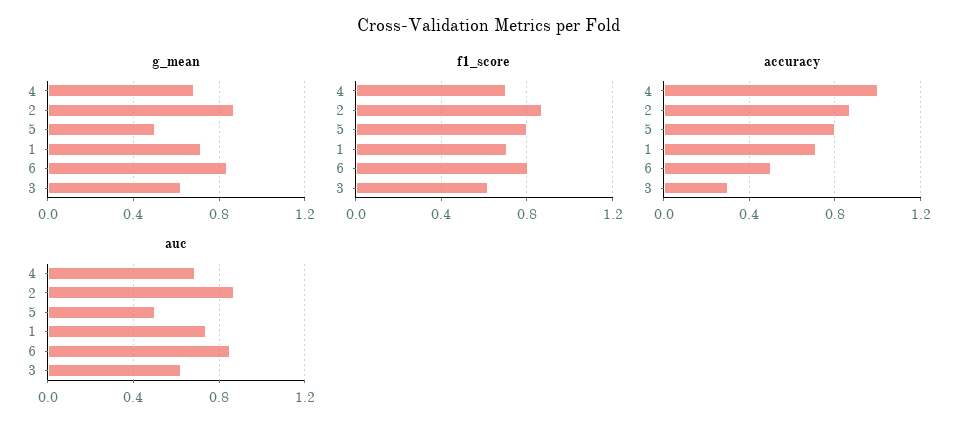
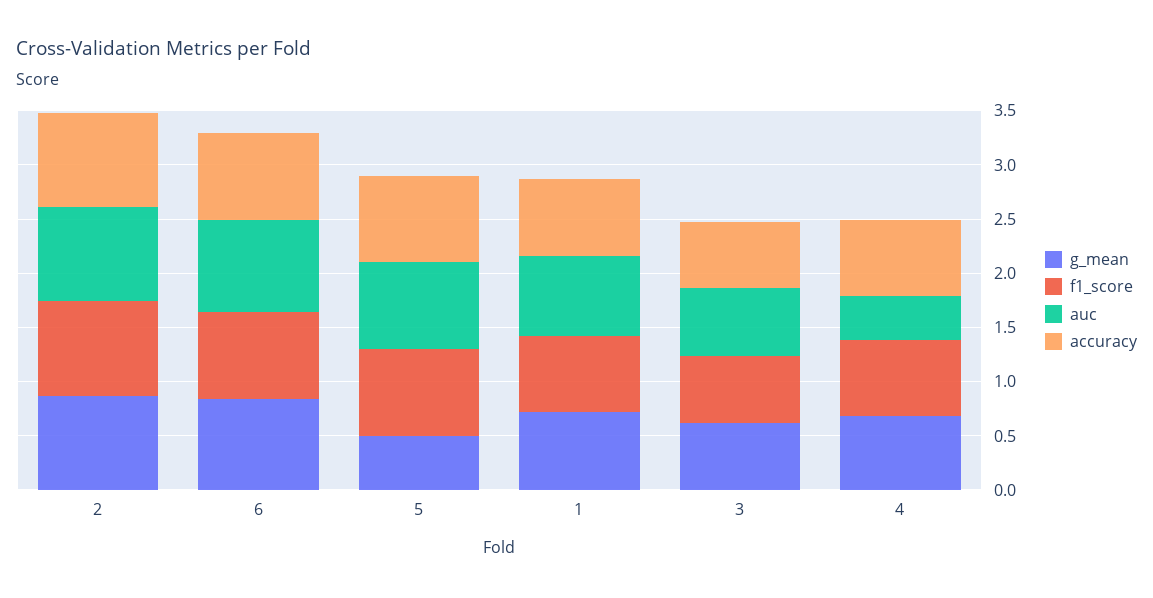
accuracy, 4: 1 -> 0.7
accuracy, 6: 0.5 -> 0.8
accuracy, 3: 0.3 -> 0.6
auc, 4: 0.7 -> 0.4
auc, 5: 0.5 -> 0.8

